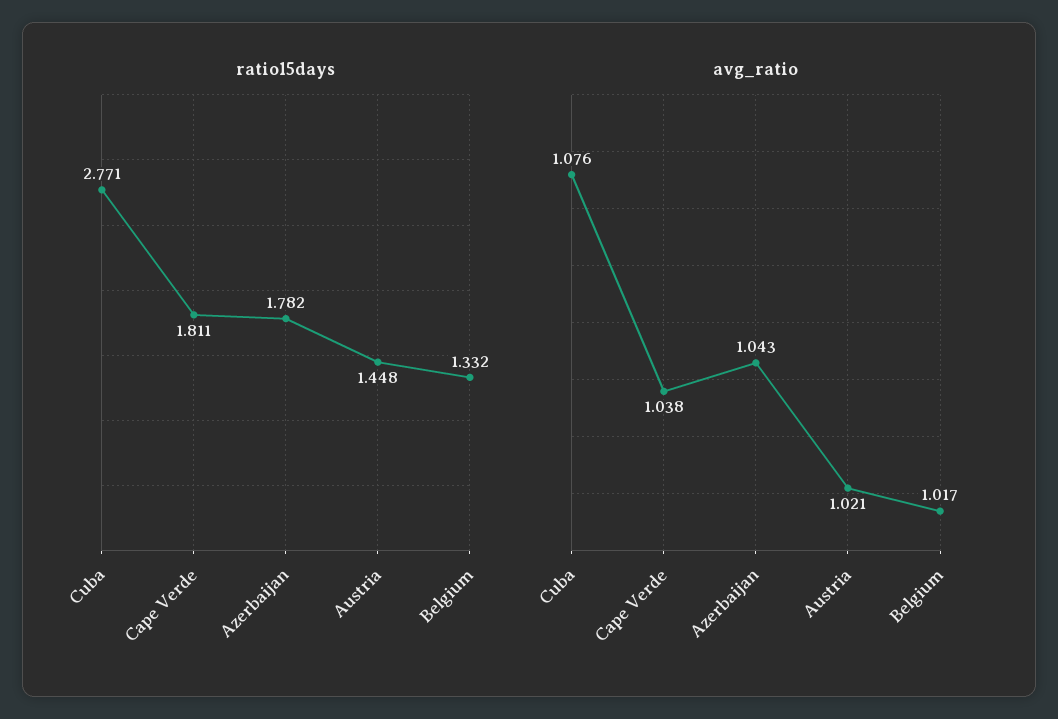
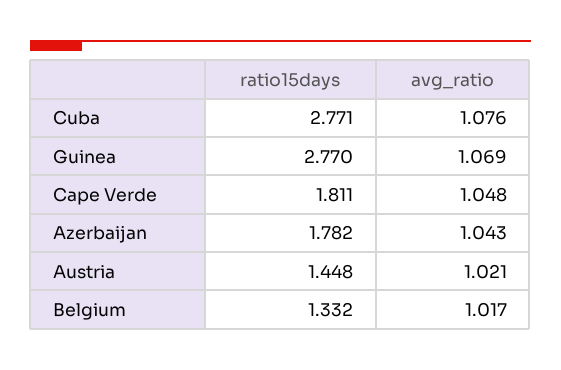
avg_ratio, Cape Verde: 1.038 -> 1.048
ratio15days, Guinea: none -> 2.77
avg_ratio, Guinea: none -> 1.069

